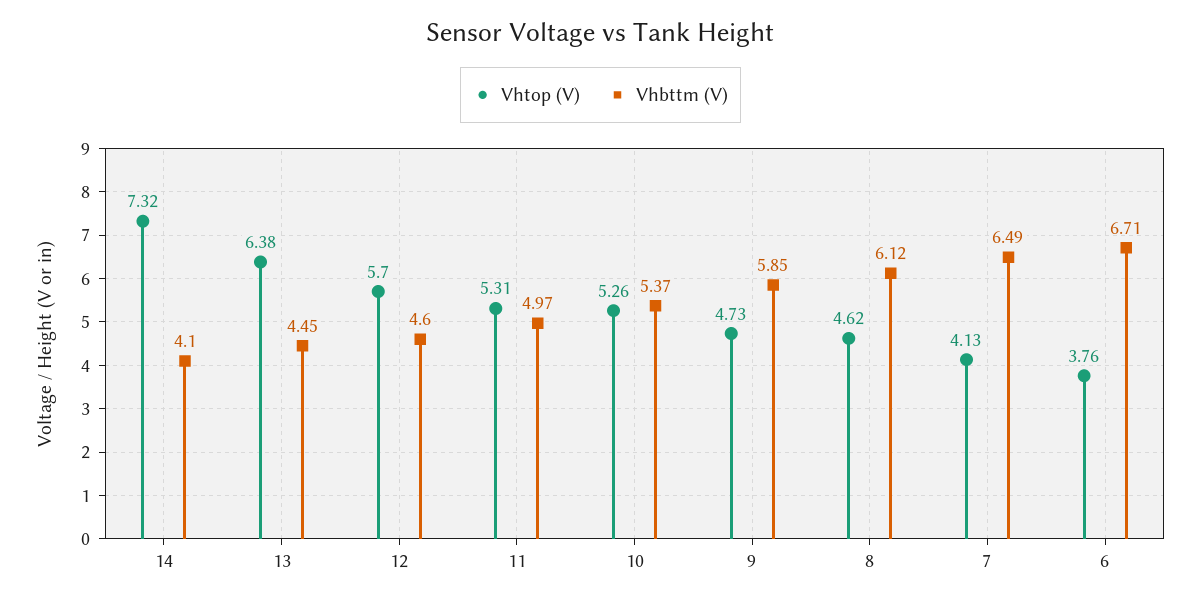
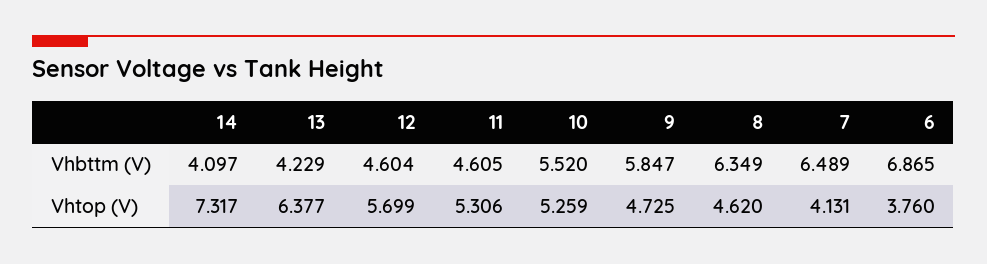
Vhbttm (V), 13: 4.45 -> 4.229
Vhbttm (V), 11: 4.97 -> 4.605
Vhbttm (V), 10: 5.37 -> 5.52
Vhbttm (V), 8: 6.12 -> 6.349
Vhbttm (V), 6: 6.71 -> 6.865

